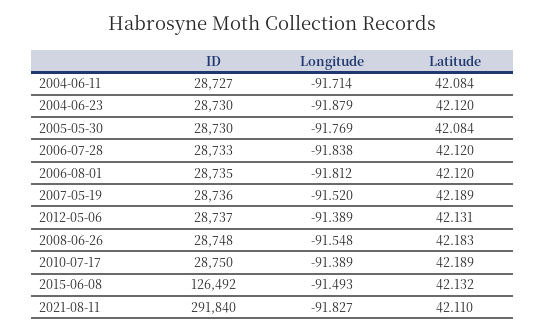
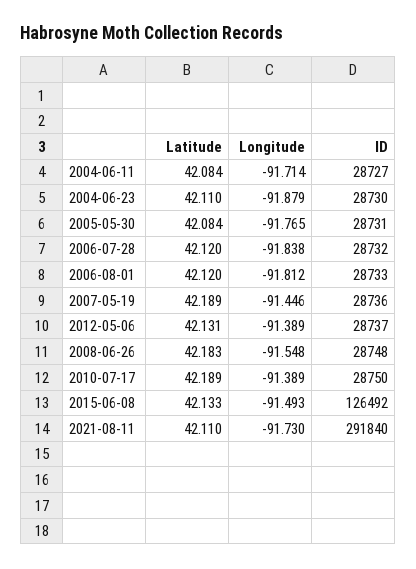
Latitude, 2004-06-23: 42.12 -> 42.11
ID, 2005-05-30: 28730 -> 28731
Longitude, 2005-05-30: -91.769 -> -91.765
ID, 2006-07-28: 28733 -> 28732
ID, 2006-08-01: 28735 -> 28733
Longitude, 2007-05-19: -91.52 -> -91.446
Latitude, 2015-06-08: 42.132 -> 42.133
Longitude, 2021-08-11: -91.827 -> -91.73

